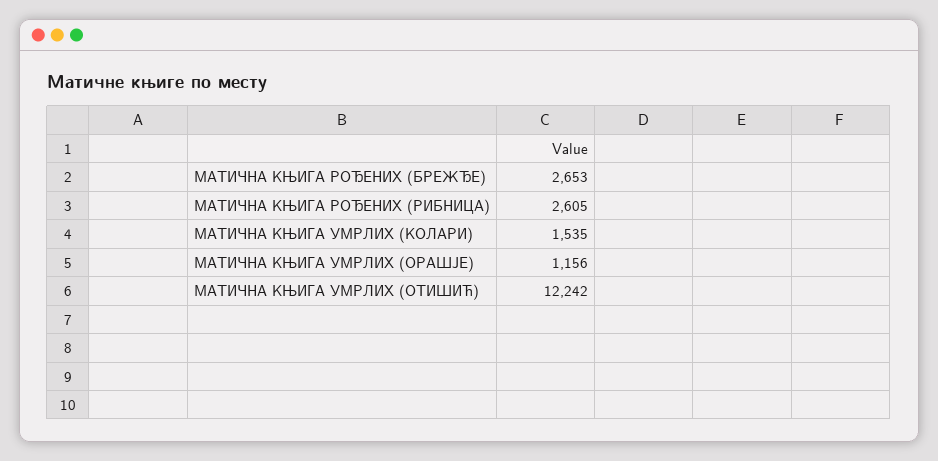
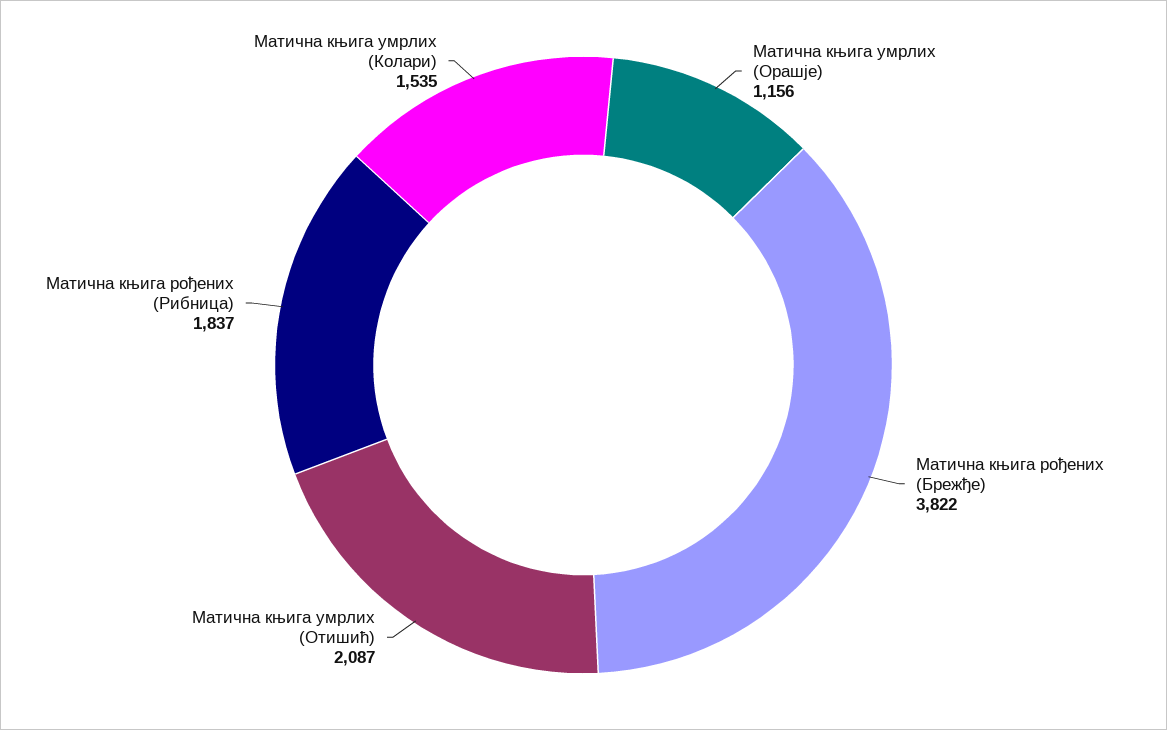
МАТИЧНА КЊИГА РОЂЕНИХ (БРЕЖЂЕ): 2653 -> 3822
МАТИЧНА КЊИГА РОЂЕНИХ (РИБНИЦА): 2605 -> 1837
МАТИЧНА КЊИГА УМРЛИХ (ОТИШИЋ): 12242 -> 2087

